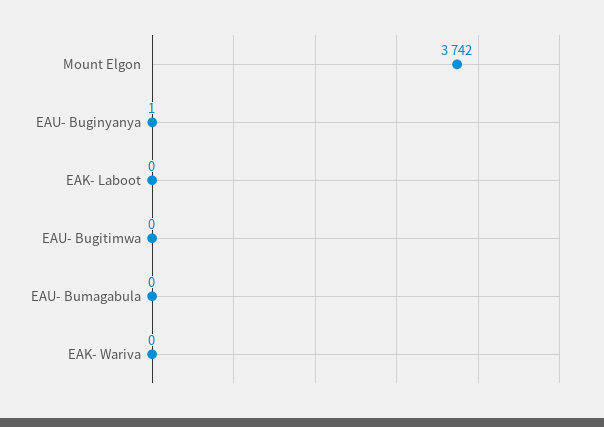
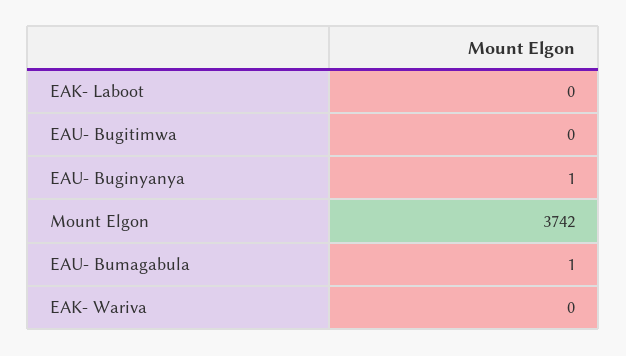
EAU- Bumagabula: 0 -> 1

